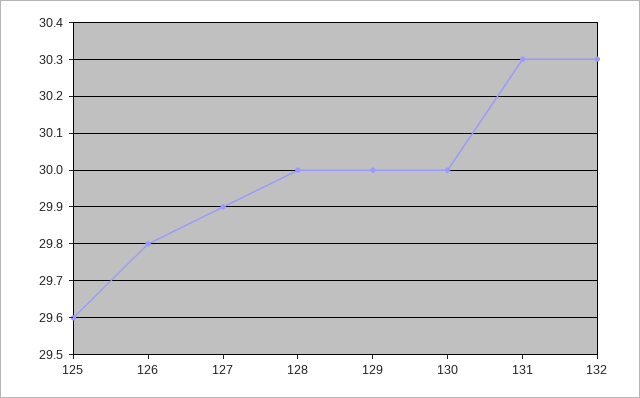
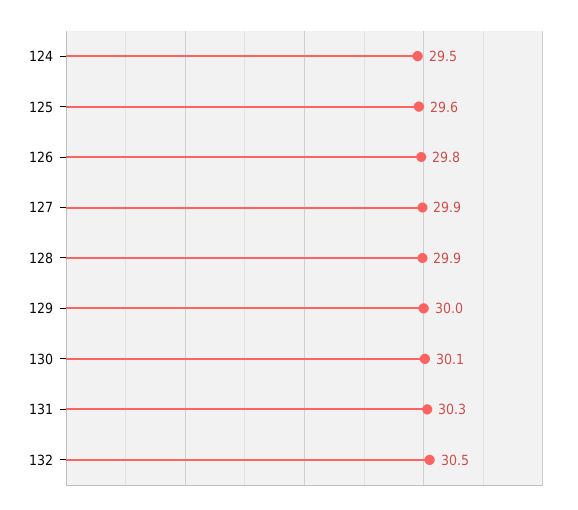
128: 30 -> 29.9
130: 30 -> 30.1
132: 30.3 -> 30.5
124: none -> 29.5

